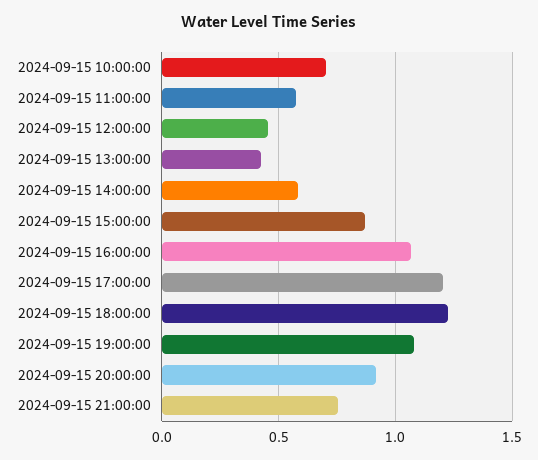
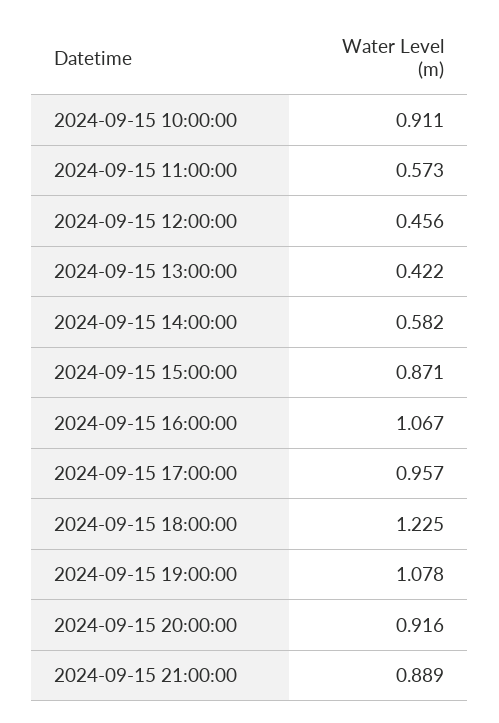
2024-09-15 10:00:00: 0.7 -> 0.911
2024-09-15 17:00:00: 1.2 -> 0.957
2024-09-15 21:00:00: 0.75 -> 0.889

